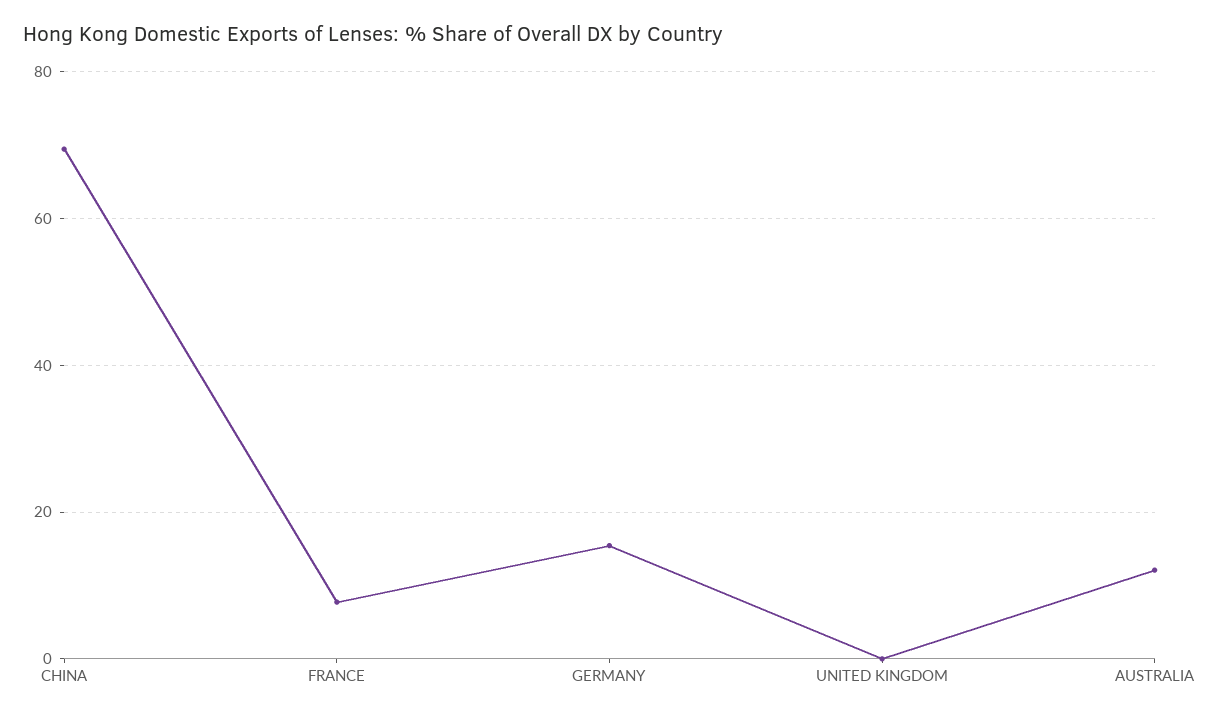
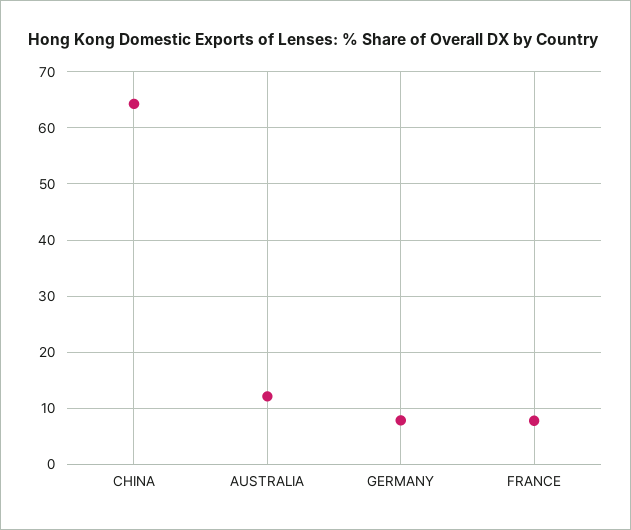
CHINA: 70 -> 64
GERMANY: 16 -> 8
UNITED KINGDOM: 0 -> none

